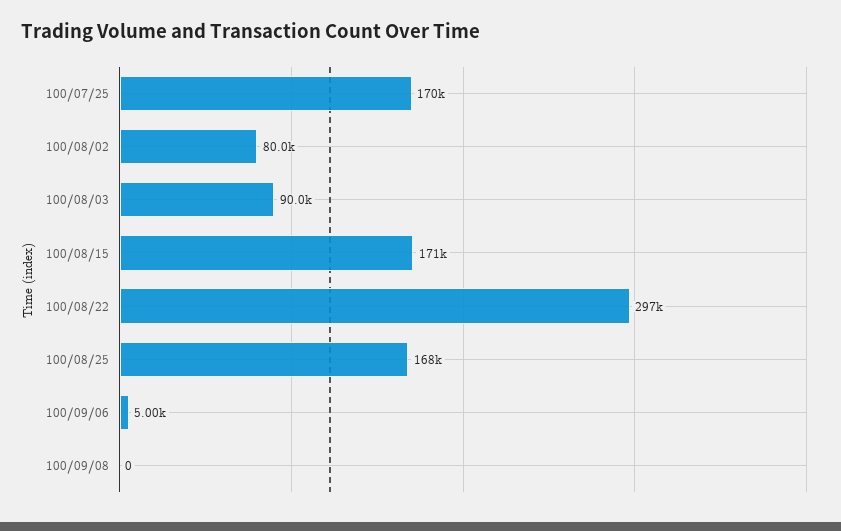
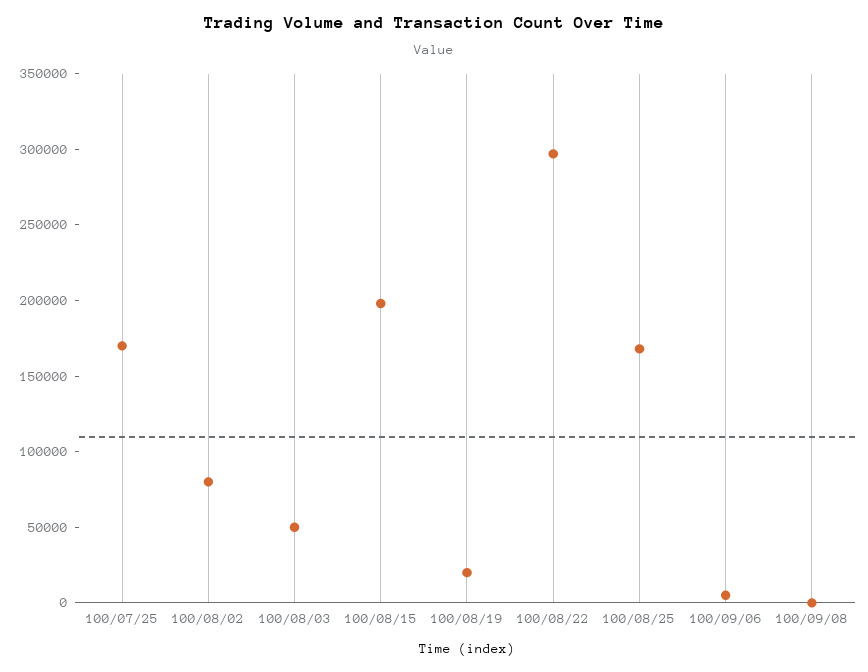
100/08/03: 90000 -> 50000
100/08/15: 171000 -> 200000
100/08/19: none -> 20000

